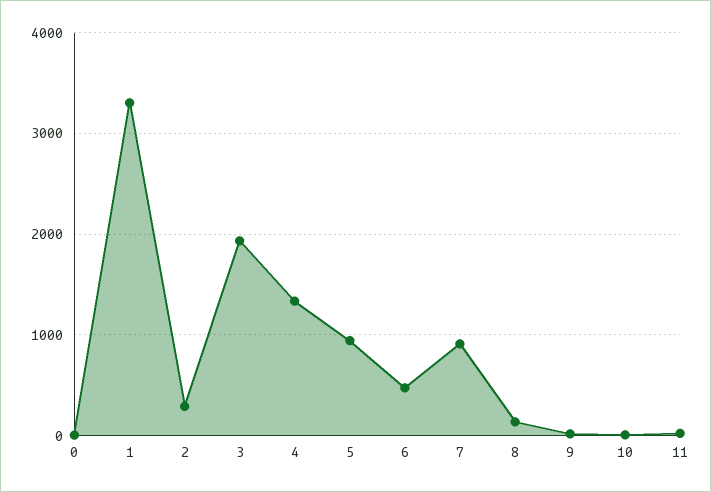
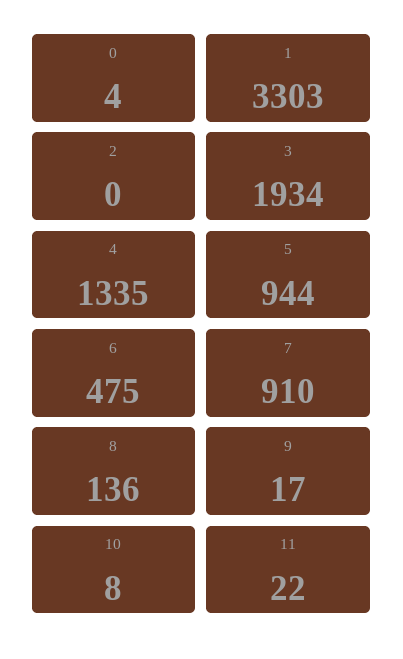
2: 300 -> 0

